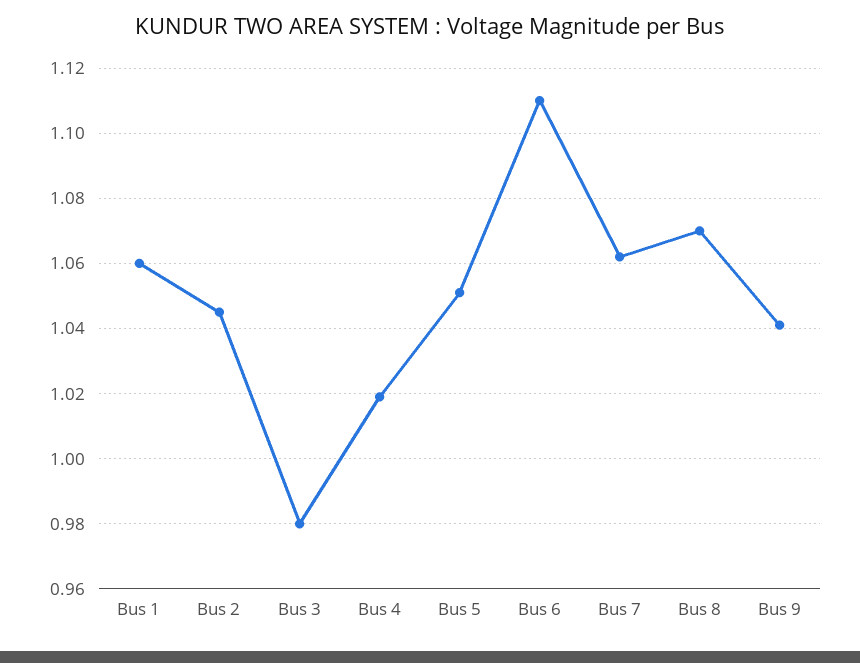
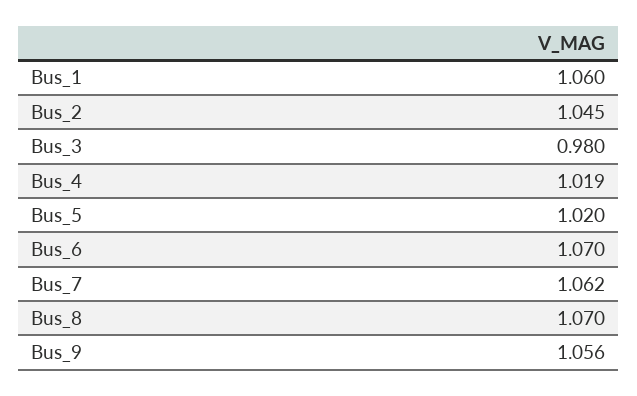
Bus 5: 1.05 -> 1.02
Bus 6: 1.11 -> 1.07
Bus 9: 1.04 -> 1.056

